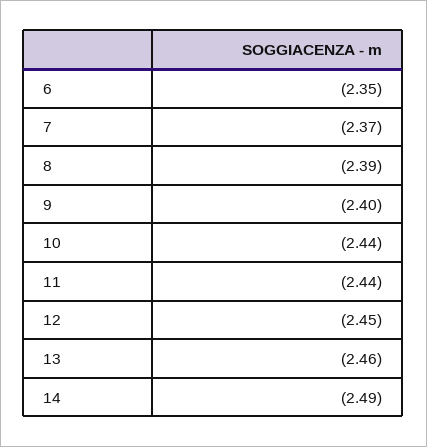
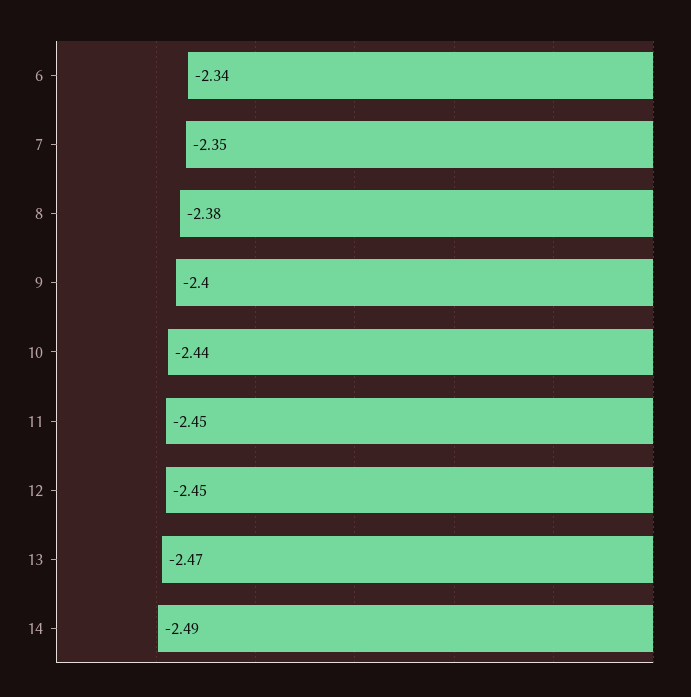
6: -2.35 -> -2.34
7: -2.37 -> -2.35
8: -2.39 -> -2.38
11: -2.44 -> -2.45
13: -2.46 -> -2.47

